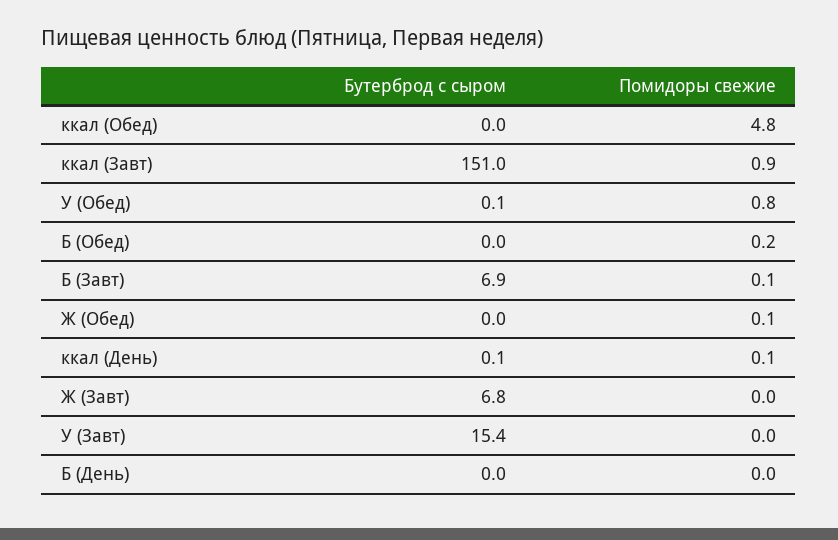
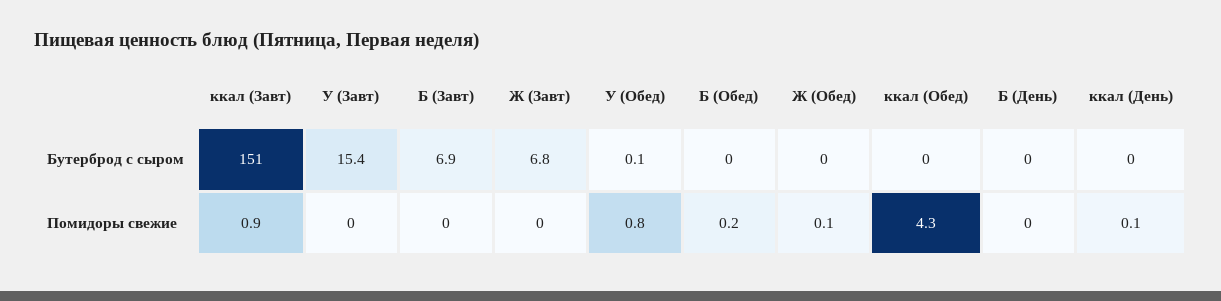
Помидоры свежие, ккал (Обед): 4.8 -> 4.3
Помидоры свежие, Б (Завт): 0.1 -> 0
Бутерброд с сыром, ккал (День): 0.1 -> 0

